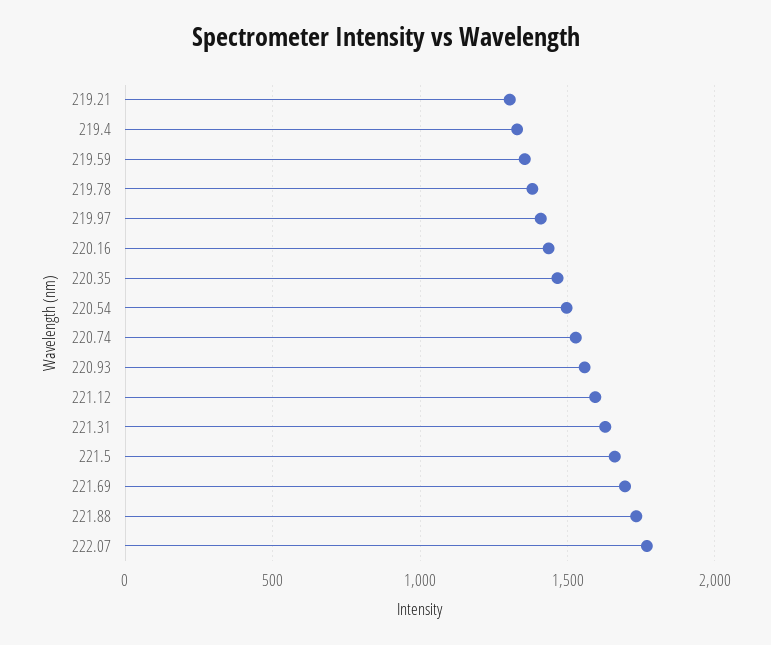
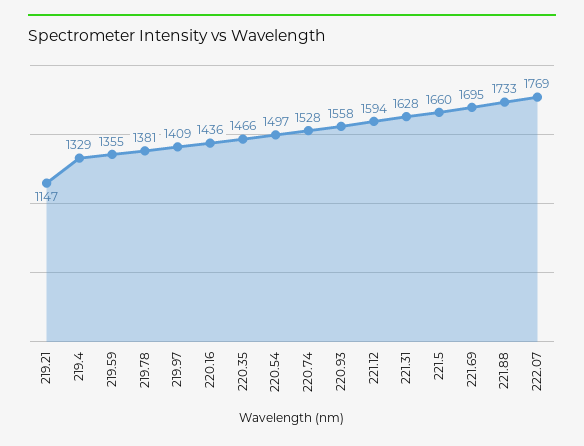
219.21: 1300 -> 1147

